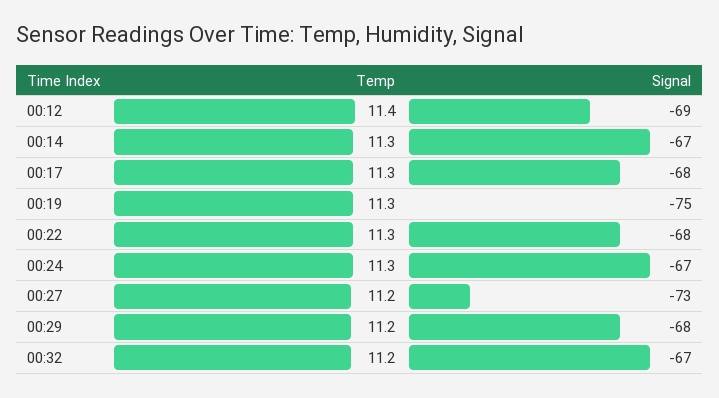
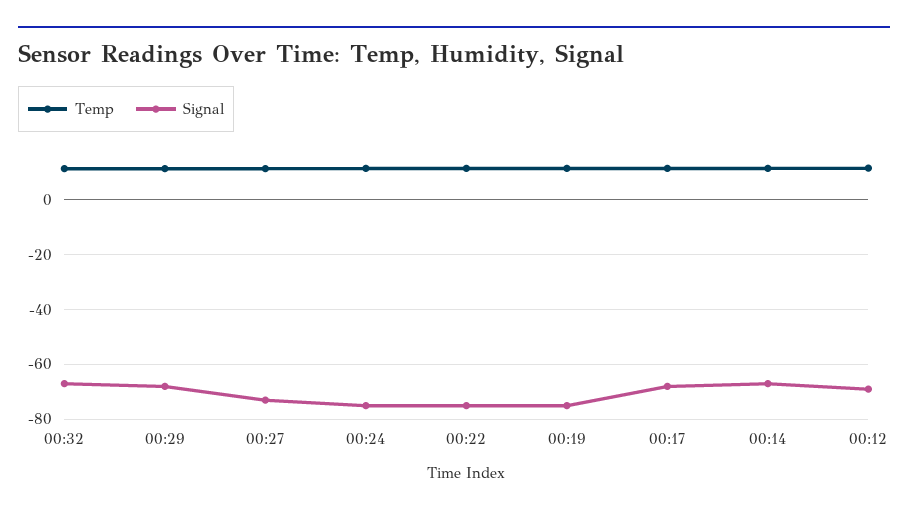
Signal, 00:22: -68 -> -75
Signal, 00:24: -67 -> -75

